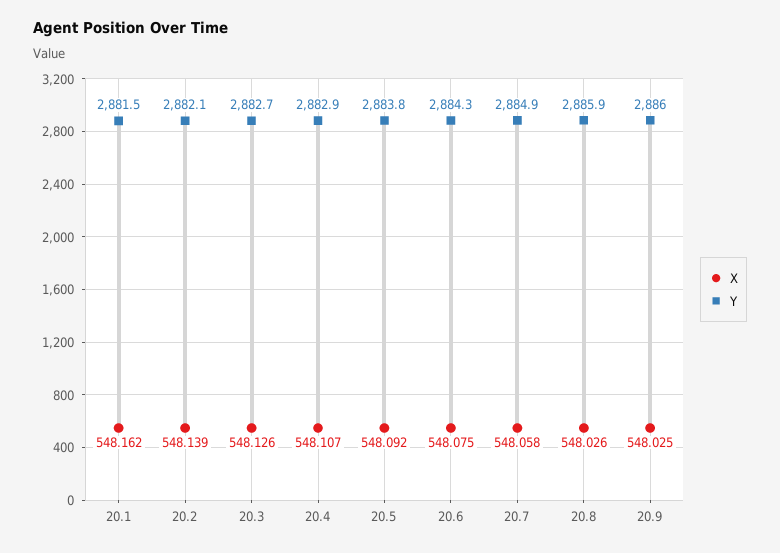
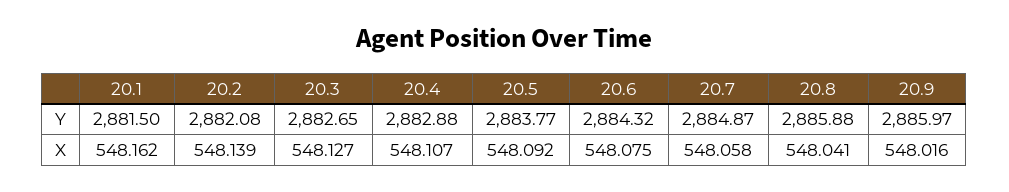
X, 20.3: 548.126 -> 548.127
X, 20.8: 548.026 -> 548.041
X, 20.9: 548.025 -> 548.016

